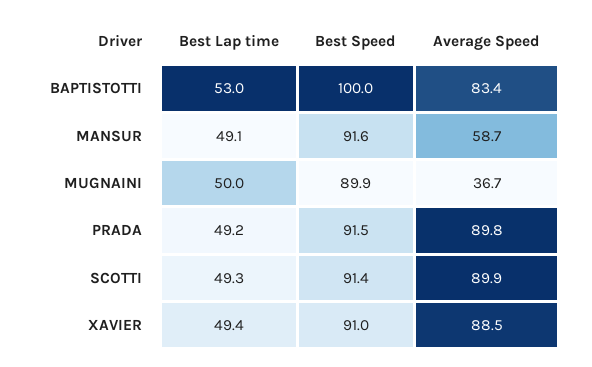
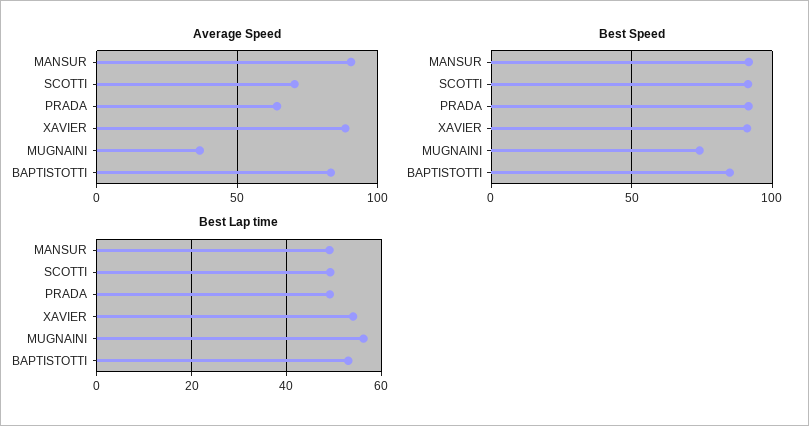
Best Speed, BAPTISTOTTI: 100 -> 85
Average Speed, MANSUR: 58.7 -> 90
Best Lap time, MUGNAINI: 50 -> 56
Best Speed, MUGNAINI: 89.9 -> 75
Average Speed, PRADA: 89.8 -> 65
Average Speed, SCOTTI: 89.9 -> 70
Best Lap time, XAVIER: 49.4 -> 54

